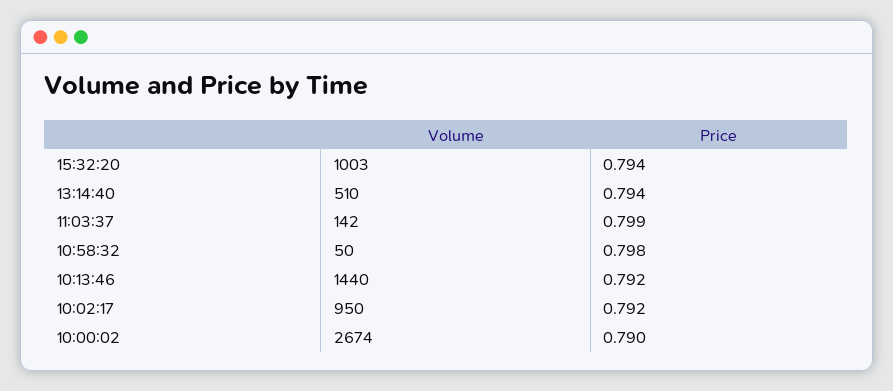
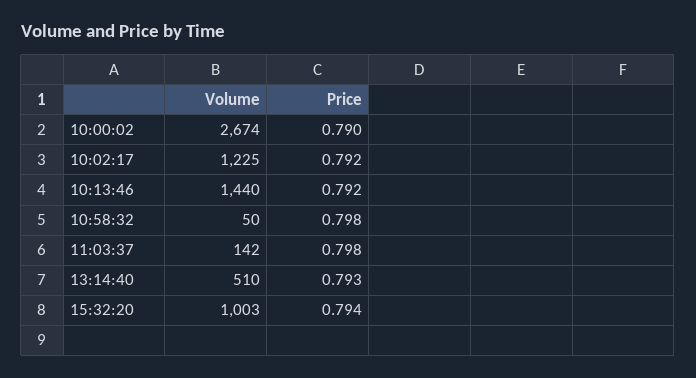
Price, 13:14:40: 0.794 -> 0.793
Price, 11:03:37: 0.799 -> 0.798
Volume, 10:02:17: 950 -> 1225

